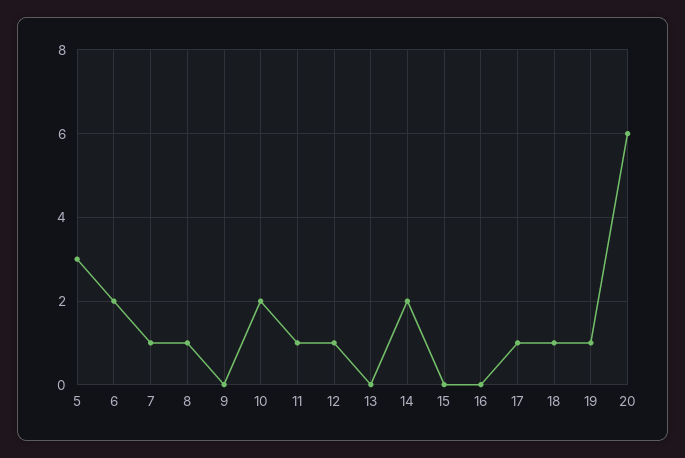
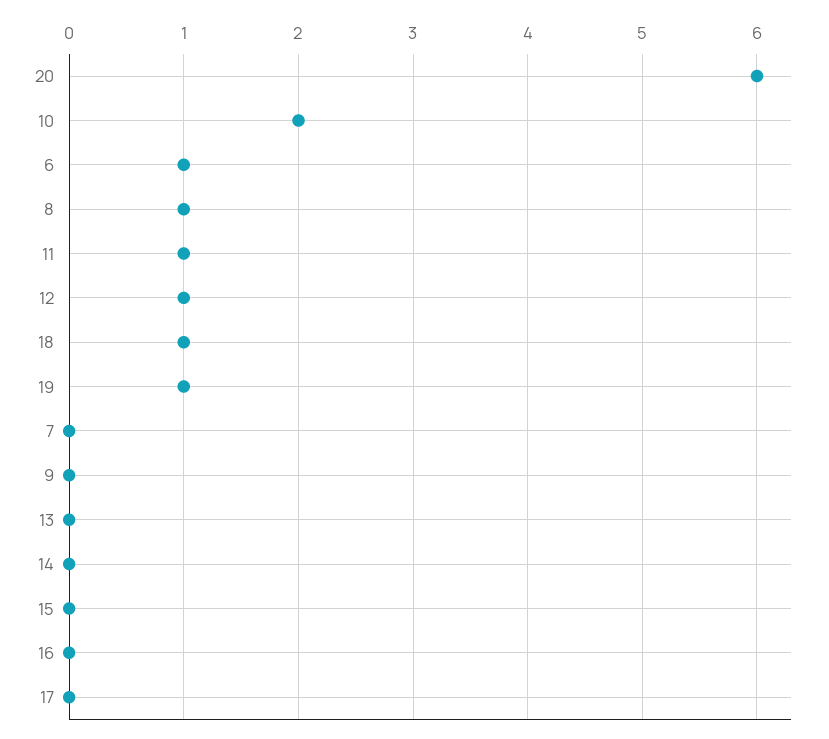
5: 3 -> none
6: 2 -> 1
7: 1 -> 0
14: 2 -> 0
17: 1 -> 0

